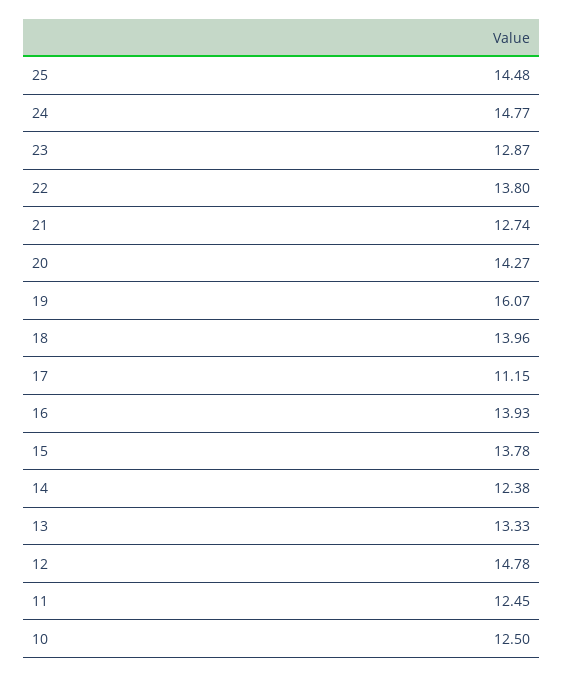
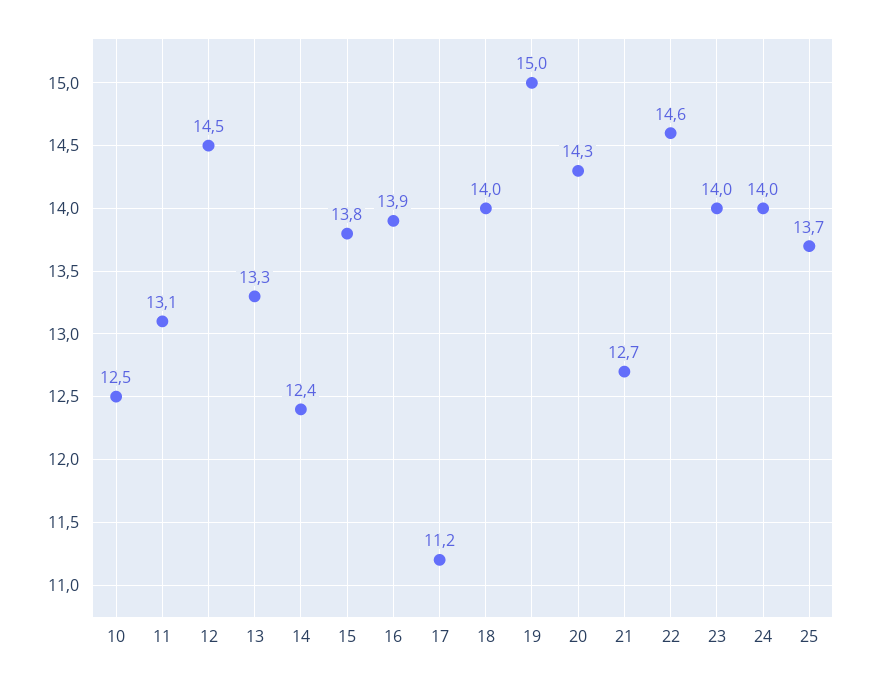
25: 14.48 -> 13.7
24: 14.77 -> 14
23: 12.87 -> 14
22: 13.8 -> 14.6
19: 16.07 -> 15
12: 14.78 -> 14.5
11: 12.45 -> 13.1

